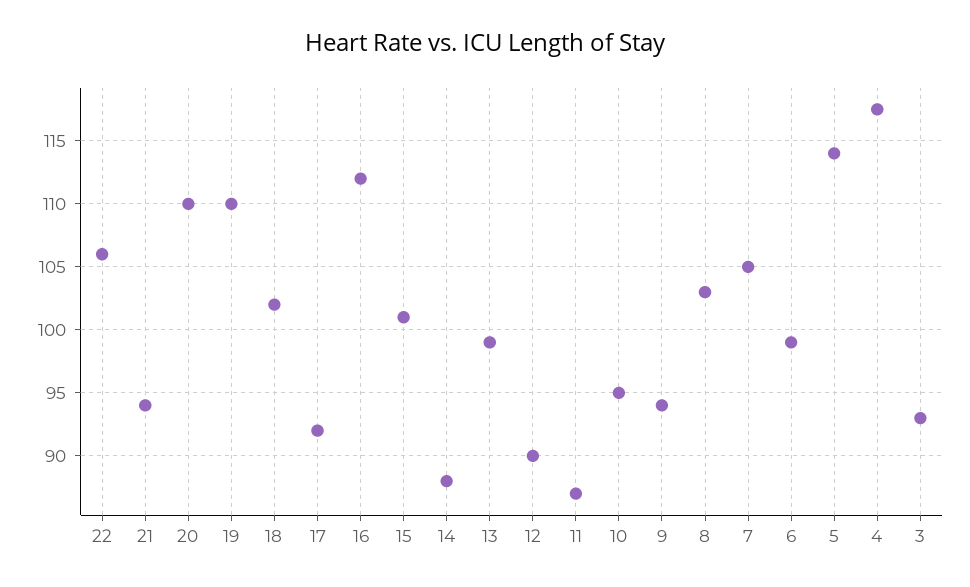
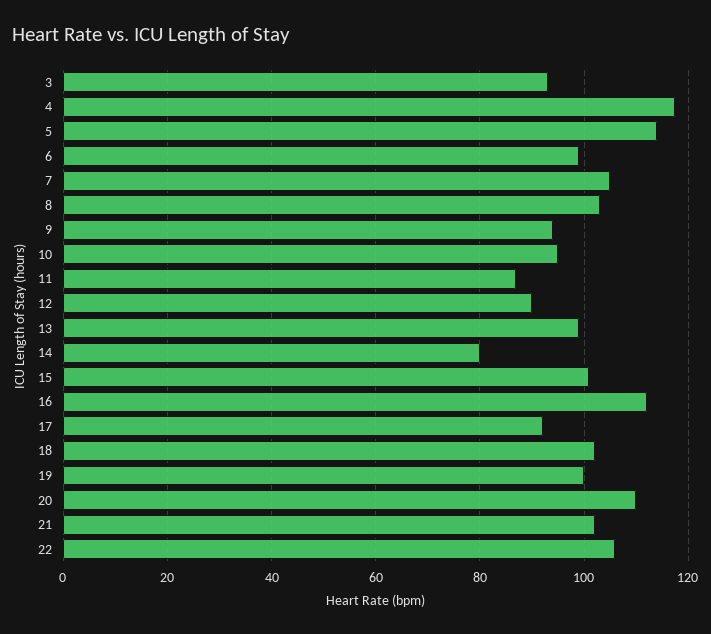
21: 94 -> 102
19: 110 -> 100
14: 88 -> 80

